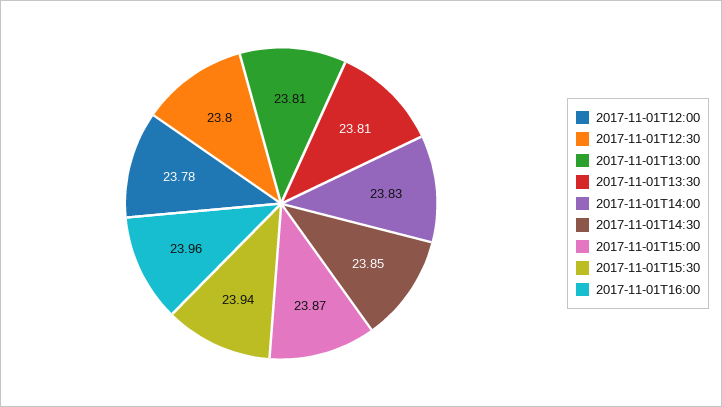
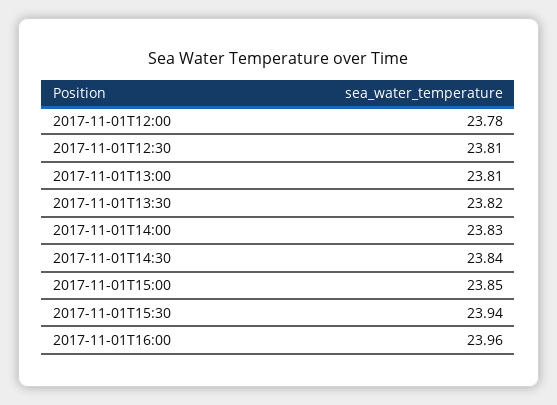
2017-11-01T12:30: 23.8 -> 23.81
2017-11-01T13:30: 23.81 -> 23.82
2017-11-01T14:30: 23.85 -> 23.84
2017-11-01T15:00: 23.87 -> 23.85

